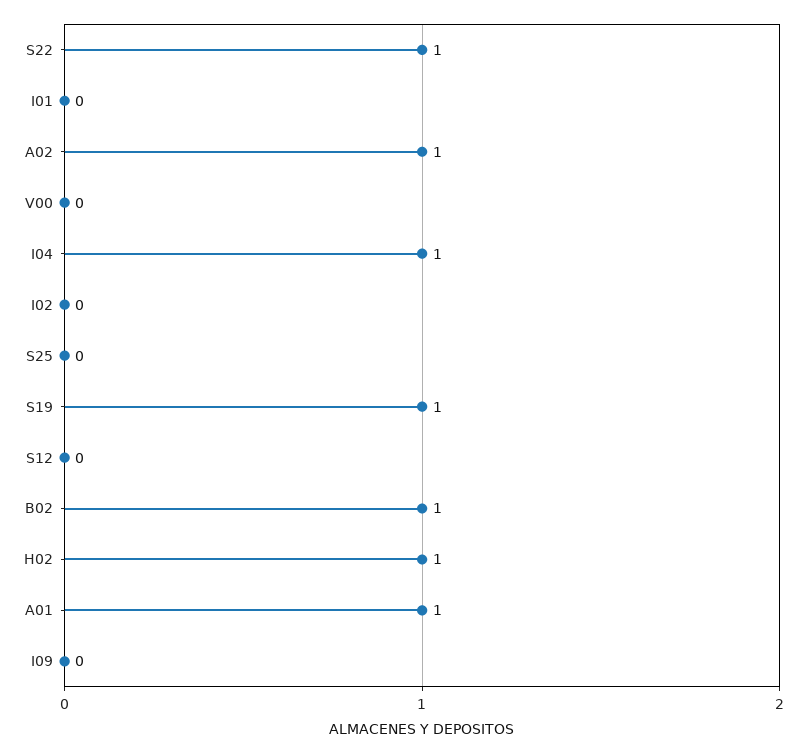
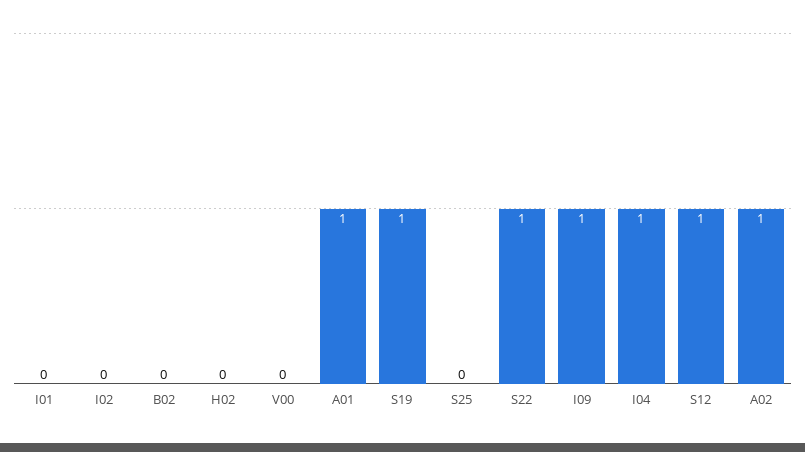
S12: 0 -> 1
B02: 1 -> 0
H02: 1 -> 0
I09: 0 -> 1

